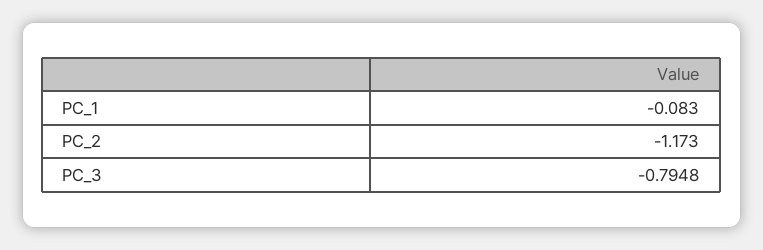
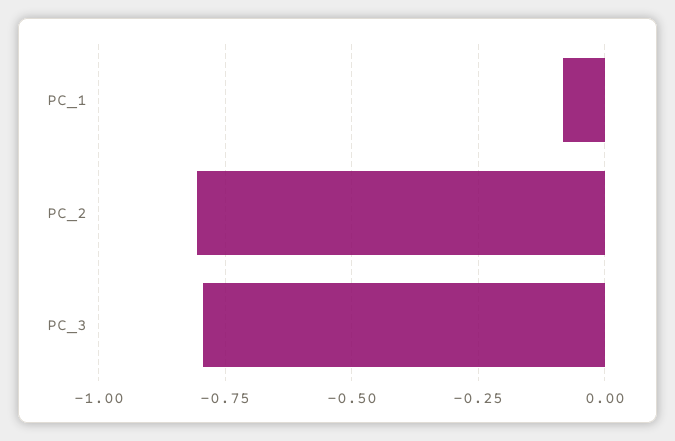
PC_2: -1.173 -> -0.8

